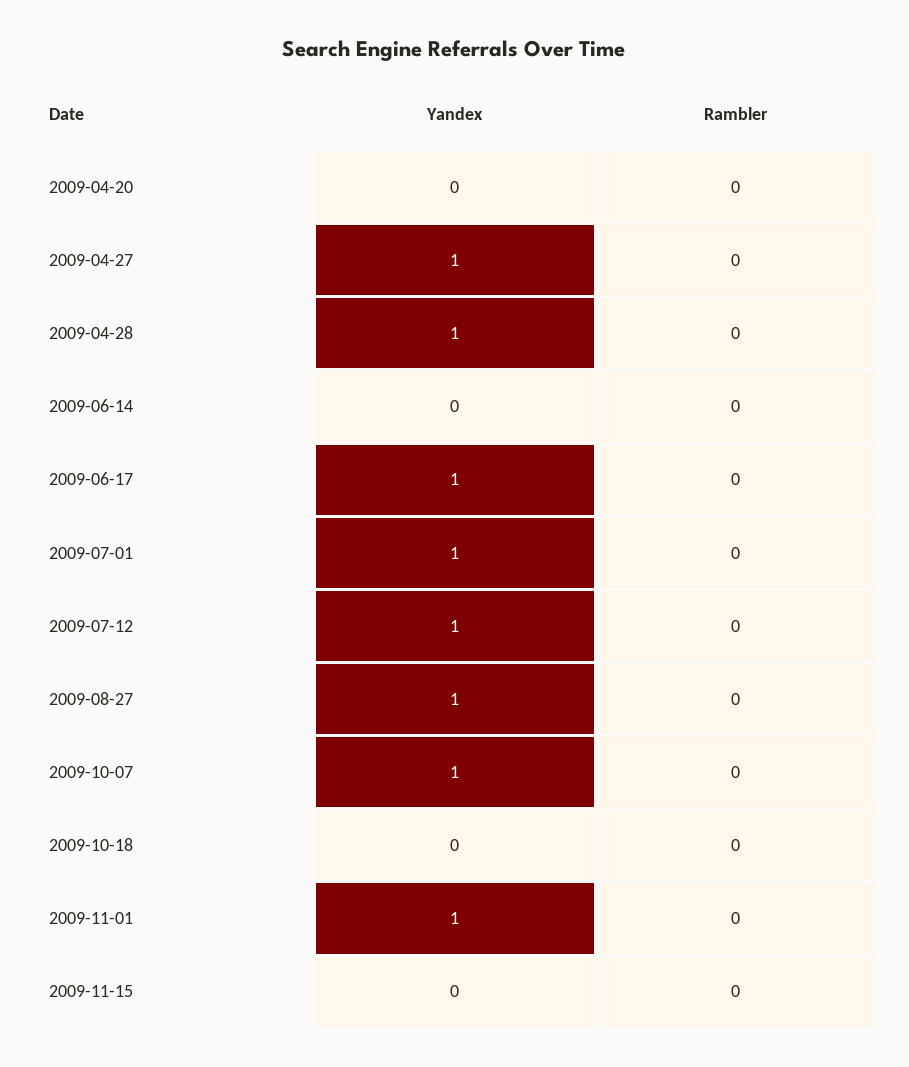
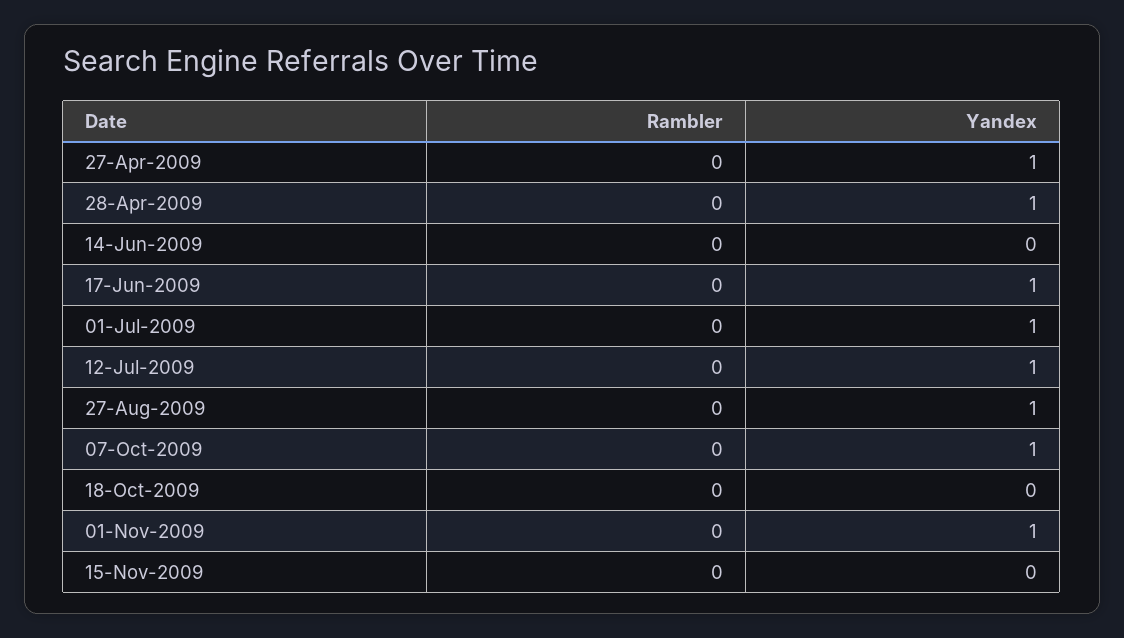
Yandex, 2009-04-20: 0 -> none
Rambler, 2009-04-20: 0 -> none

